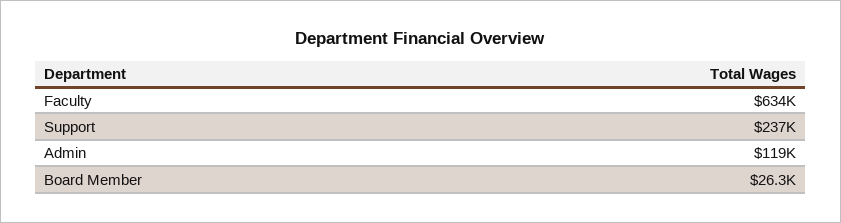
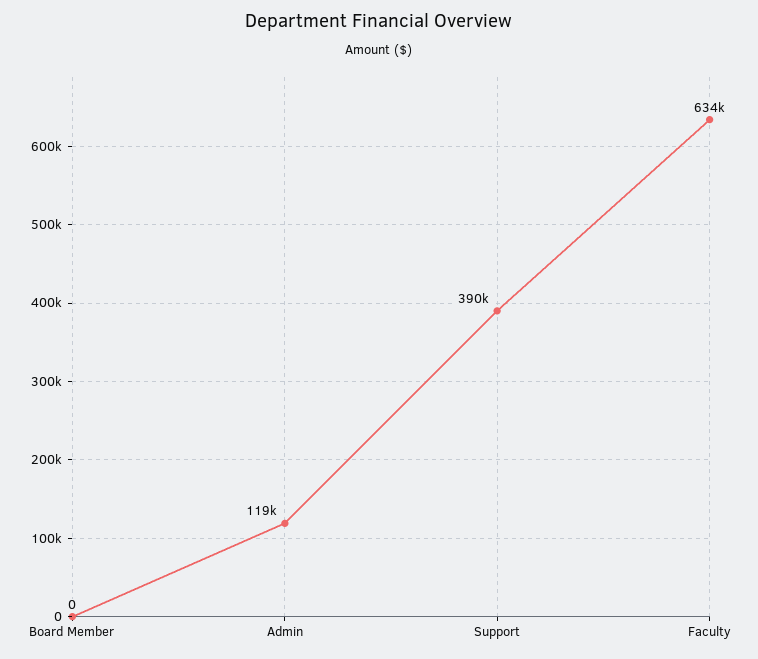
Support: 237000 -> 390000
Board Member: 26300 -> 0

